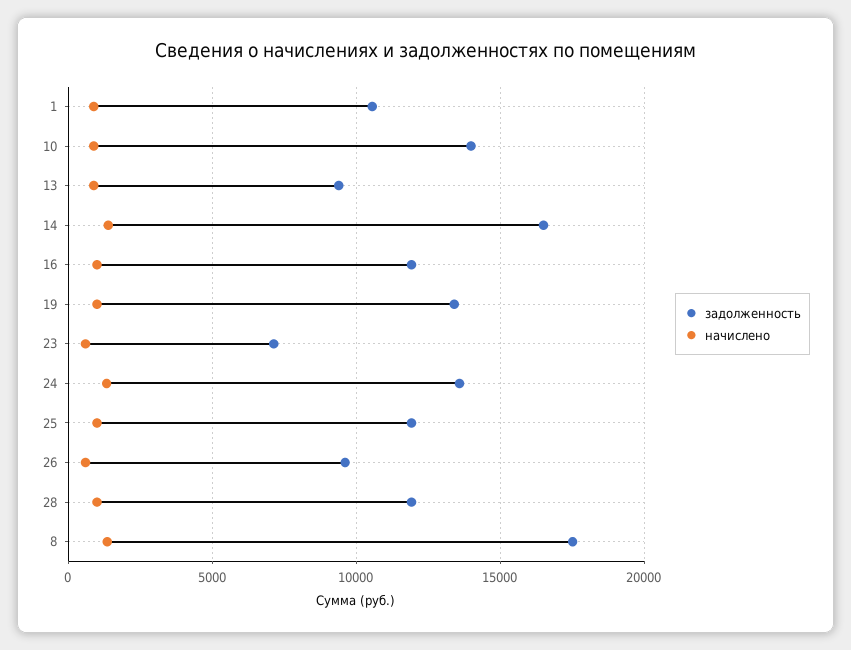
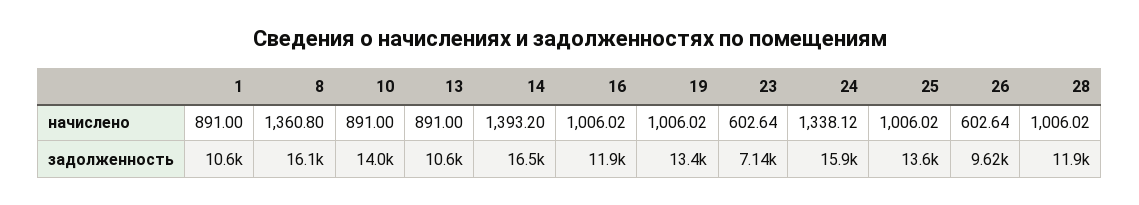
задолженность, 13: 9500 -> 10600
задолженность, 24: 13500 -> 15900
задолженность, 25: 12000 -> 13600
задолженность, 8: 17500 -> 16100

